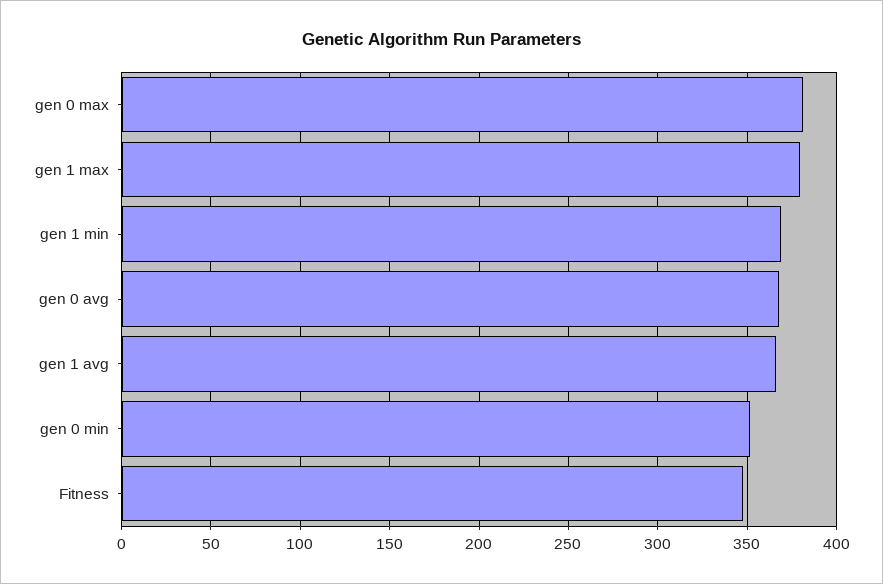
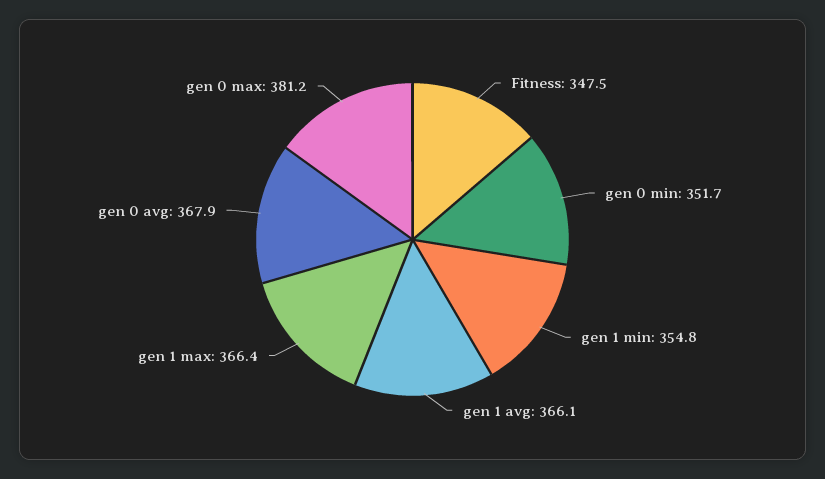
gen 1 max: 380 -> 366.4
gen 1 min: 370 -> 354.8

